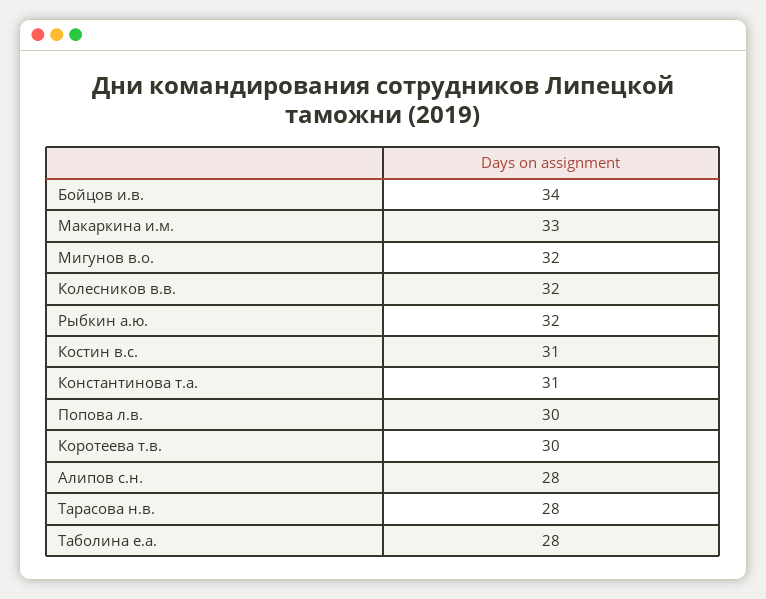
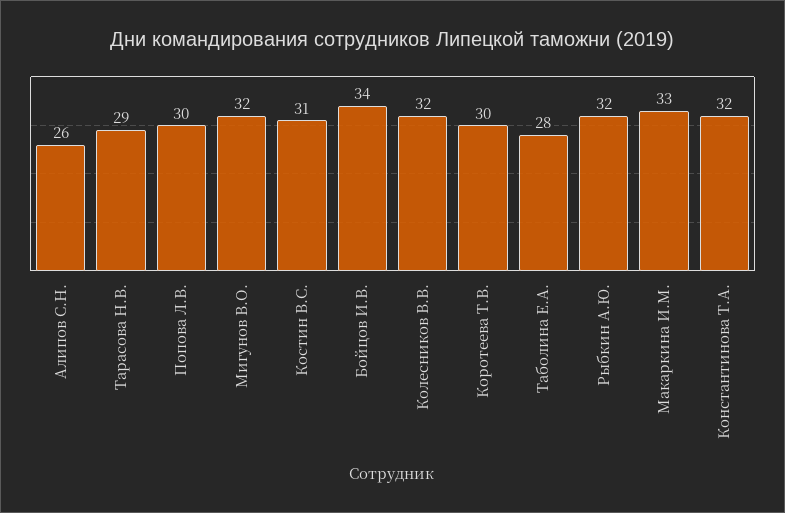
Константинова т.а.: 31 -> 32
Алипов с.н.: 28 -> 26
Тарасова н.в.: 28 -> 29

